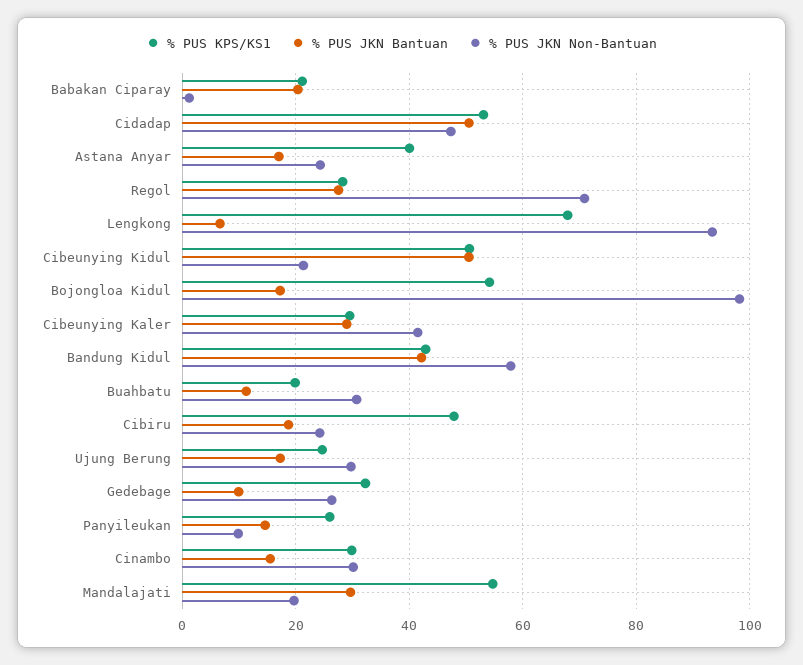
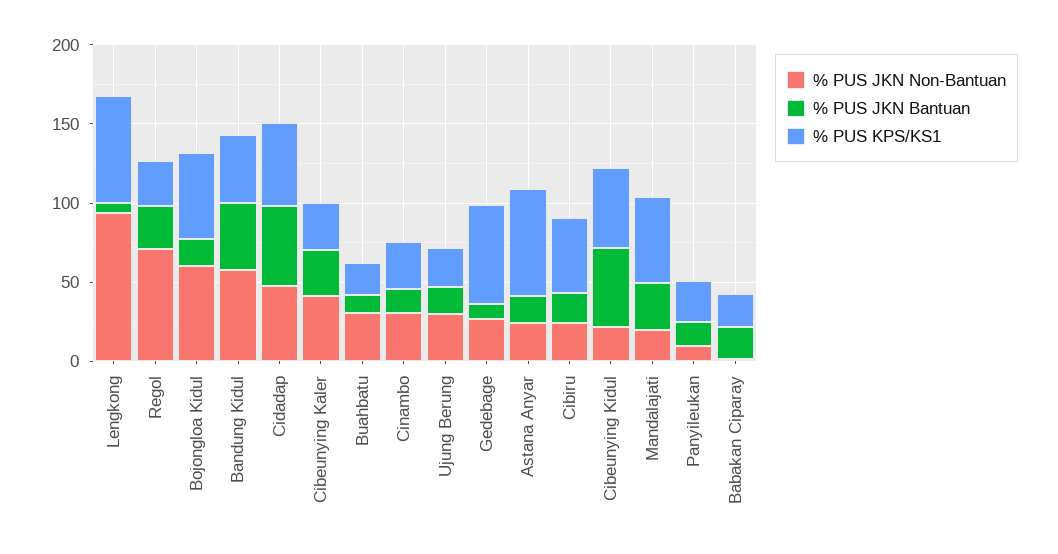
% PUS KPS/KS1, Astana Anyar: 40 -> 70
% PUS JKN Non-Bantuan, Bojongloa Kidul: 98 -> 60
% PUS KPS/KS1, Gedebage: 32 -> 60

